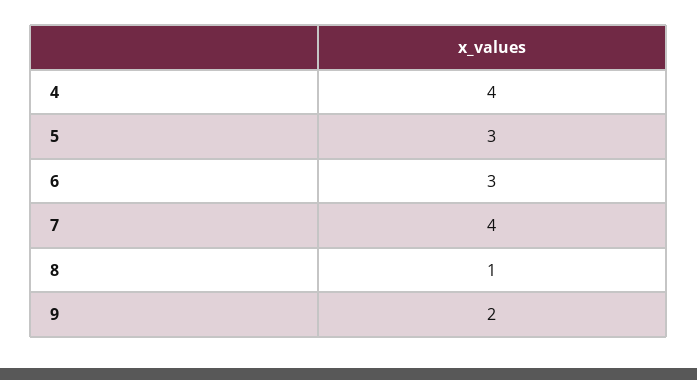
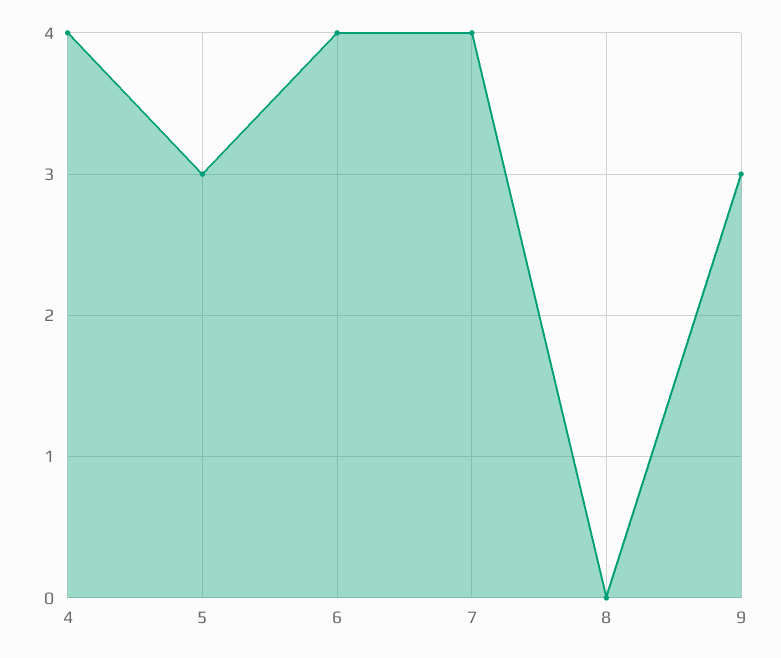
6: 3 -> 4
8: 1 -> 0
9: 2 -> 3

